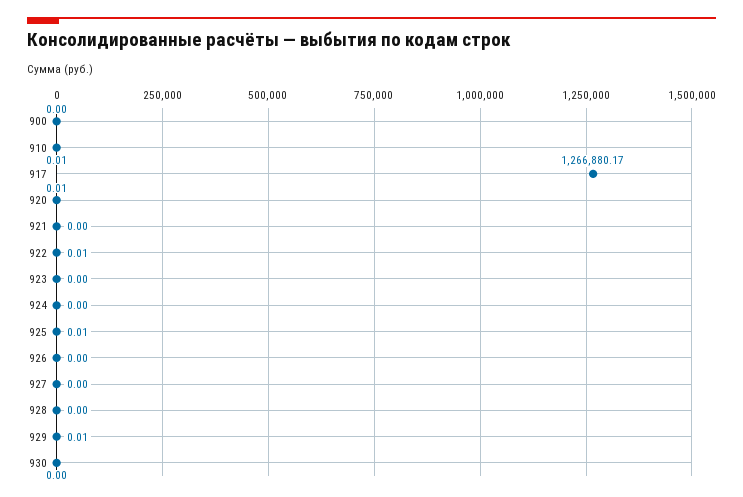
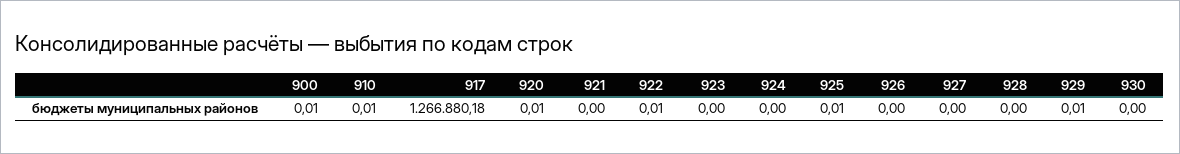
900: 0 -> 0.01
917: 1266880.17 -> 1266880.18

